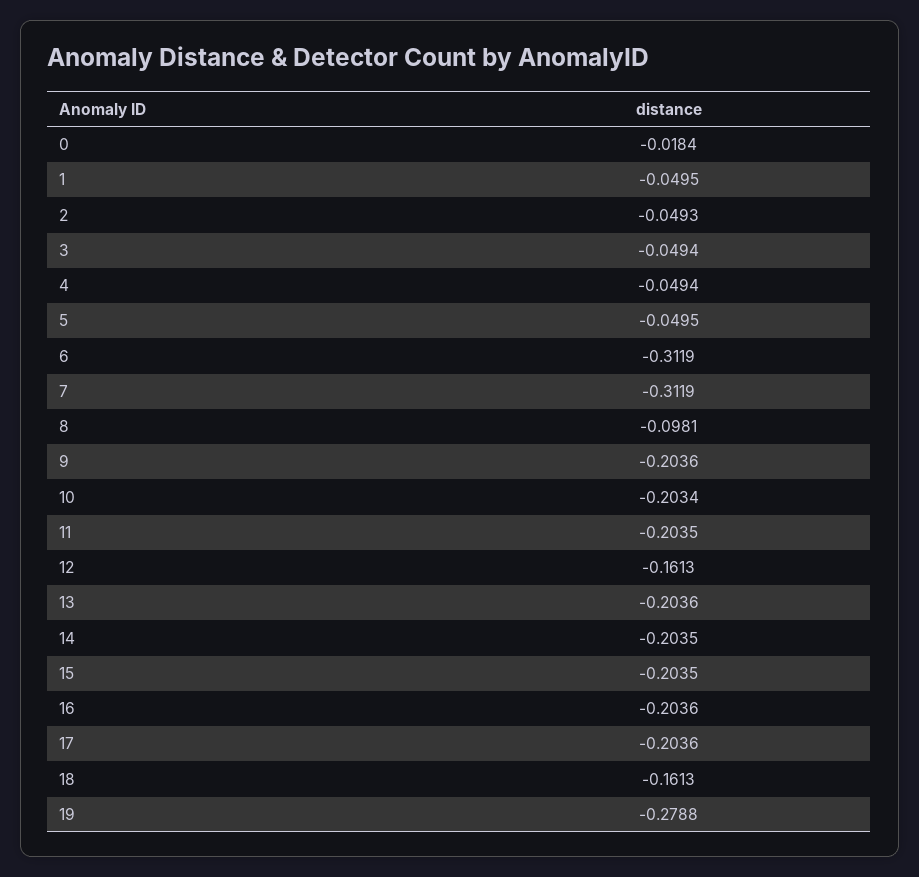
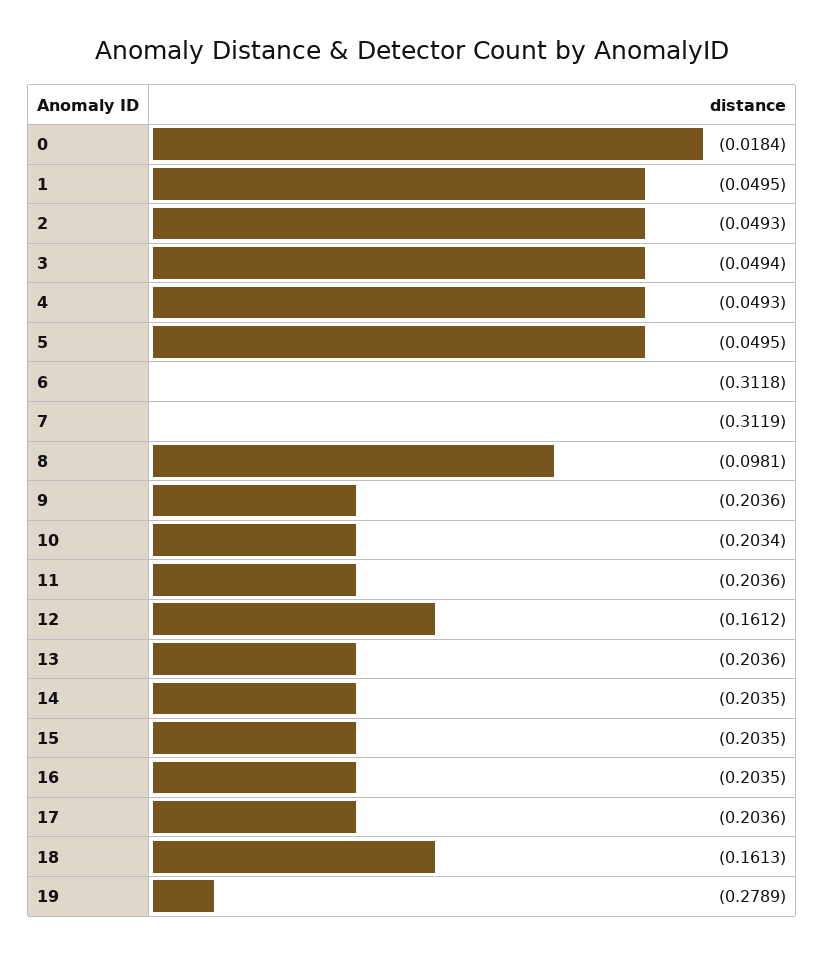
4: -0.0494 -> -0.0493
6: -0.3119 -> -0.3118
11: -0.2035 -> -0.2036
12: -0.1613 -> -0.1612
16: -0.2036 -> -0.2035
19: -0.2788 -> -0.2789

